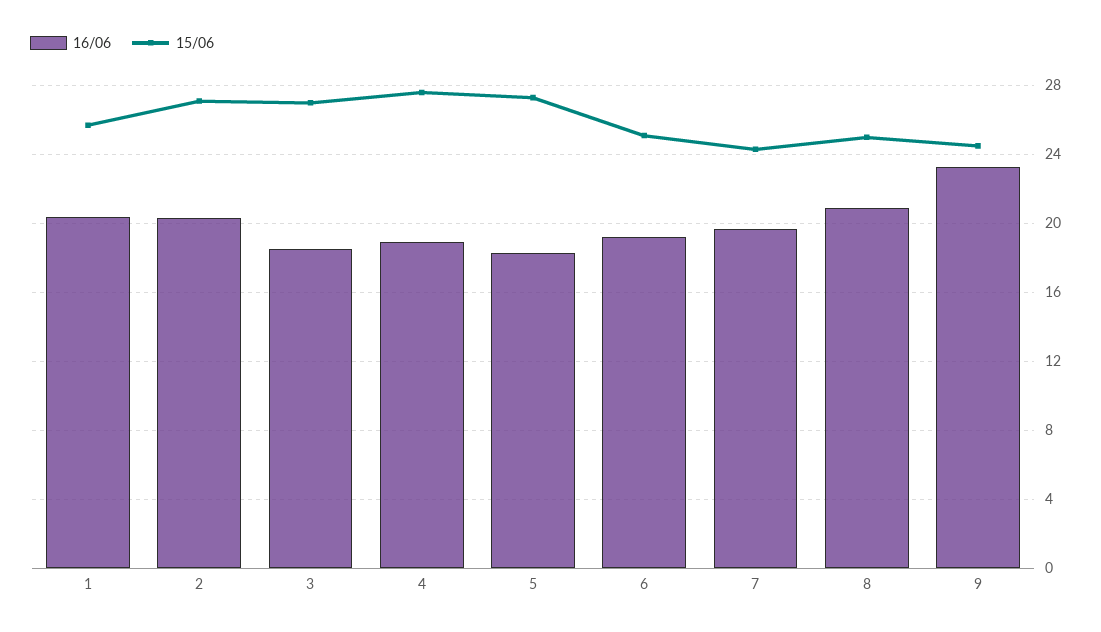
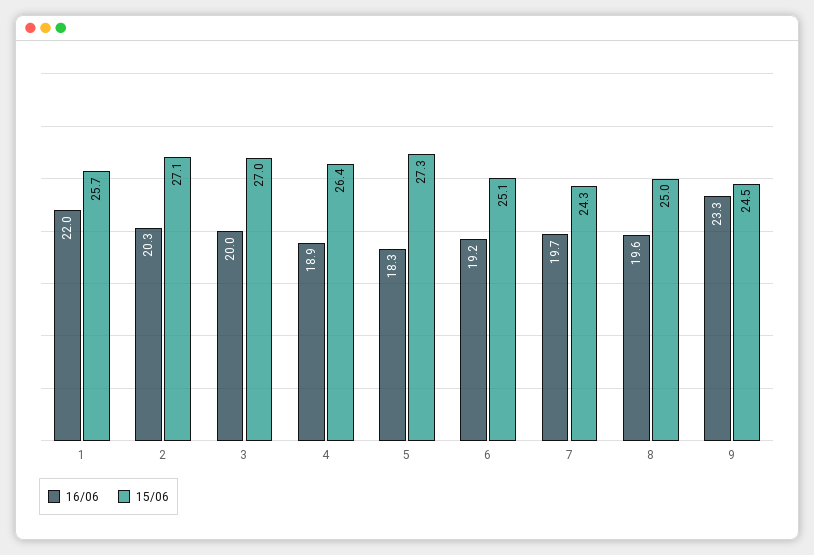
16/06, 1: 20.5 -> 22
16/06, 3: 18.5 -> 20
15/06, 4: 27.5 -> 26.4
16/06, 8: 21 -> 19.6

